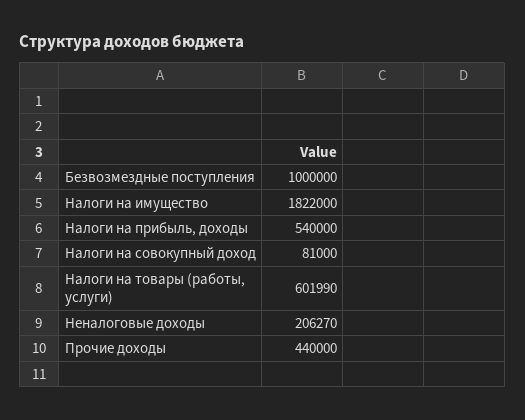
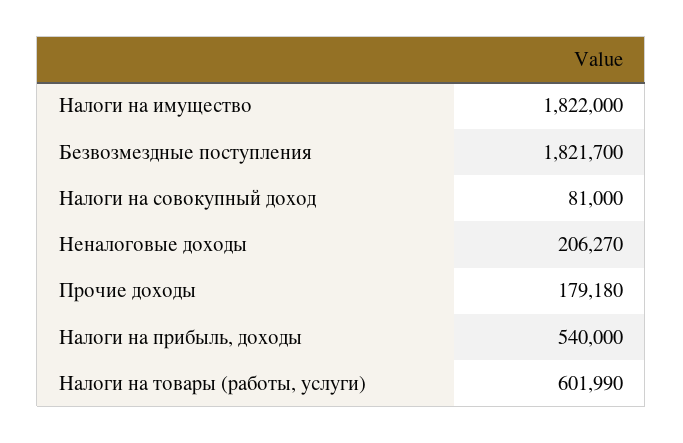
Безвозмездные поступления: 1000000 -> 1821700
Прочие доходы: 440000 -> 179180

